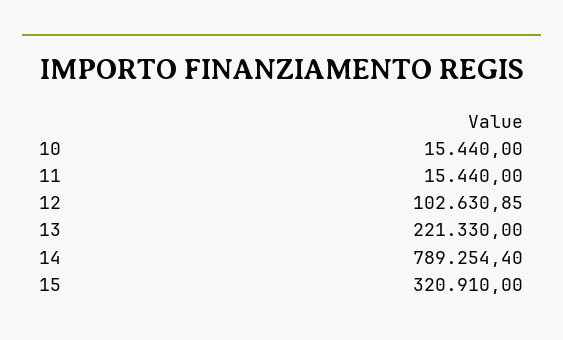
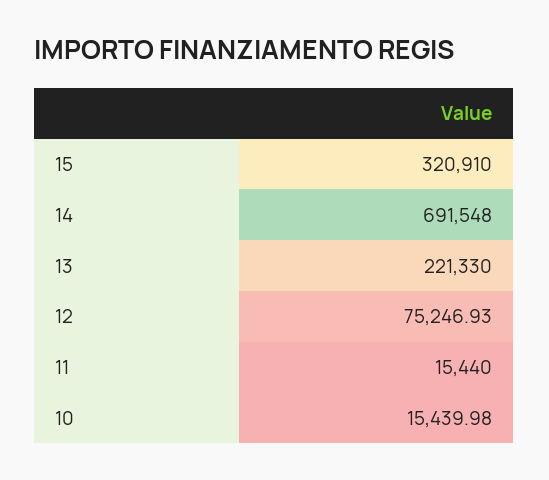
10: 15440 -> 15439.98
12: 102630.85 -> 75246.93
14: 789254.4 -> 691548

